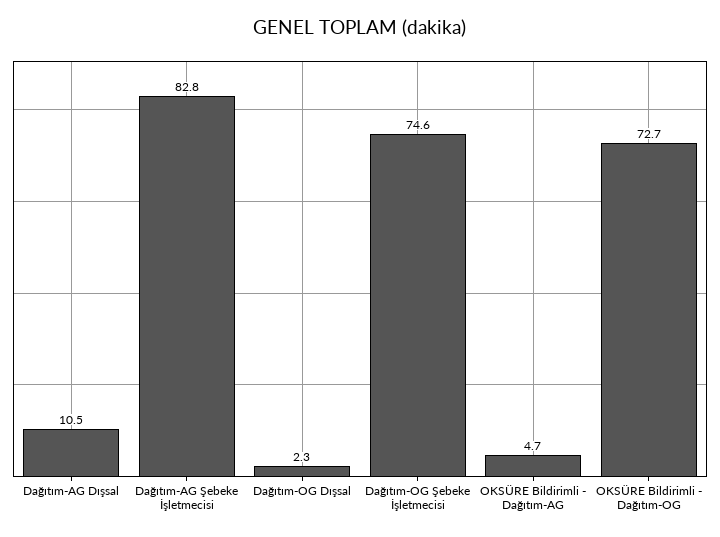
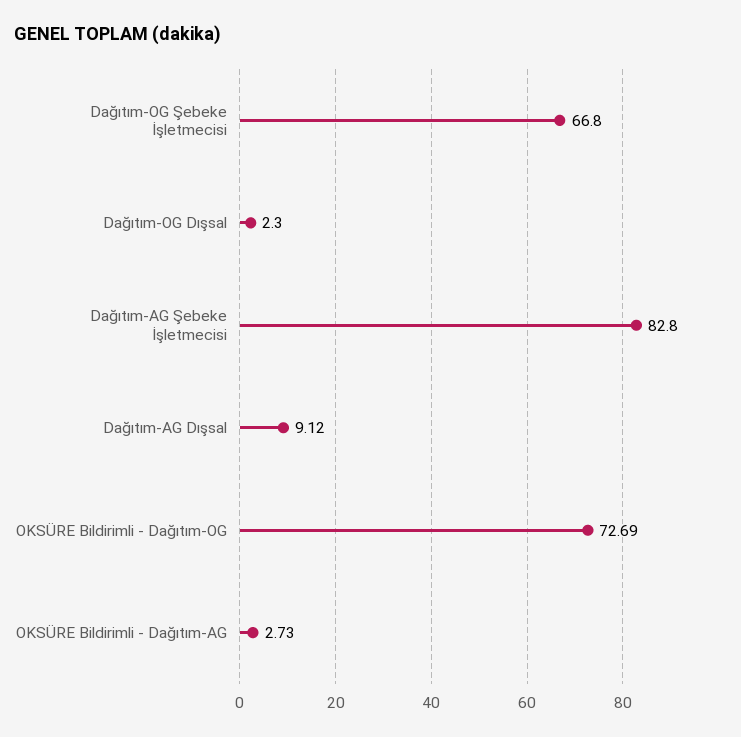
Dağıtım-AG Dışsal: 10.5 -> 9.12
Dağıtım-OG Şebeke İşletmecisi: 74.6 -> 66.8
OKSÜRE Bildirimli - Dağıtım-AG: 4.7 -> 2.73

